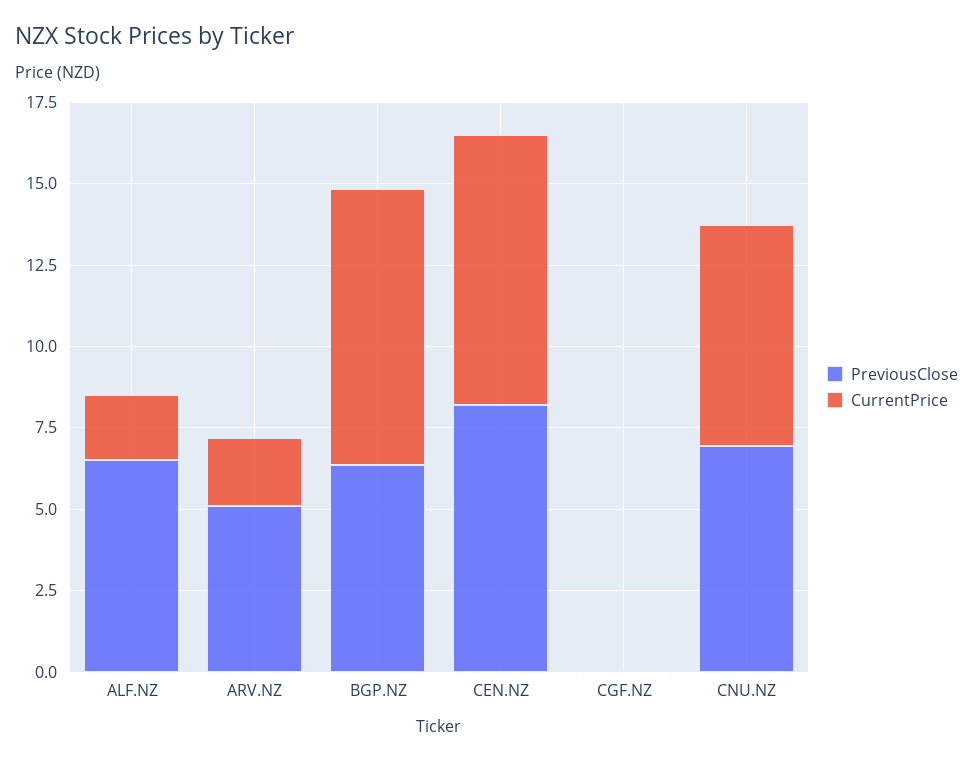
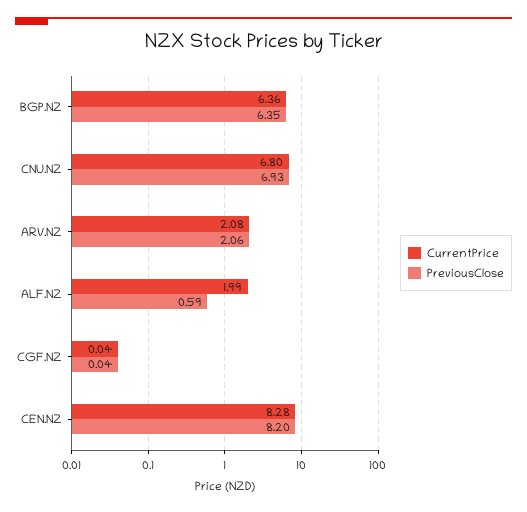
PreviousClose, ALF.NZ: 6.5 -> 0.59
PreviousClose, ARV.NZ: 5 -> 2.06
CurrentPrice, BGP.NZ: 8.5 -> 6.36

